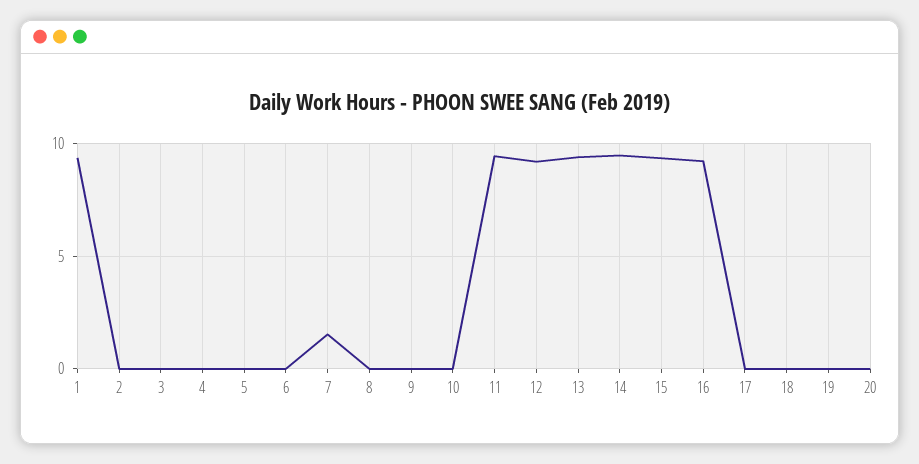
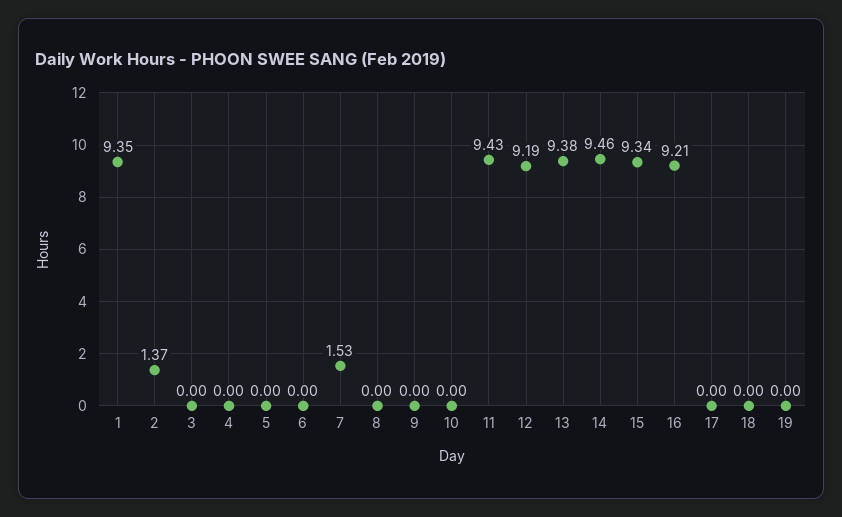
2: 0 -> 1.37
20: 0 -> none

